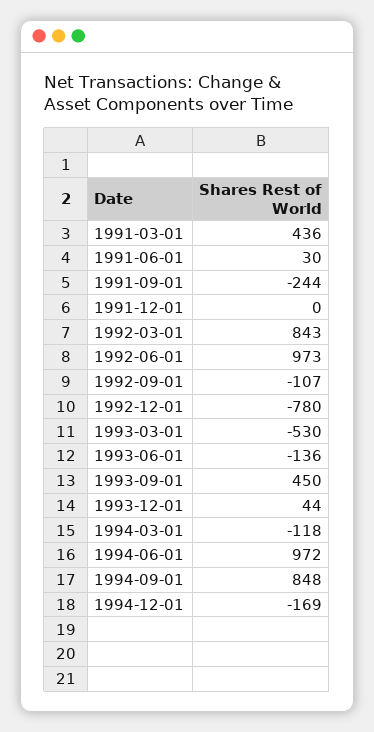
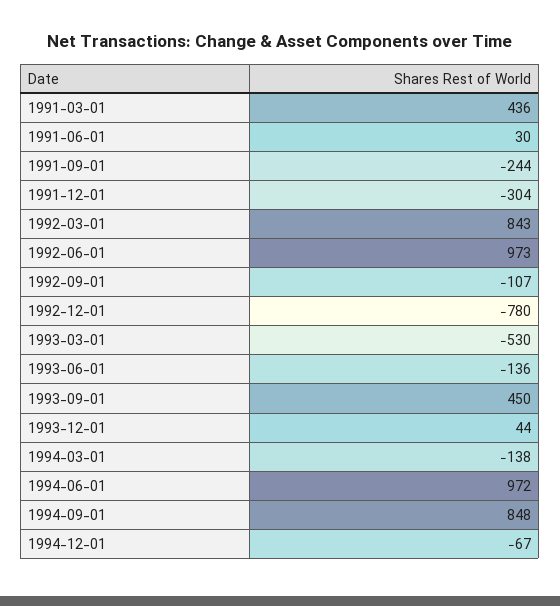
1991-12-01: 0 -> -304
1994-03-01: -118 -> -138
1994-12-01: -169 -> -67

